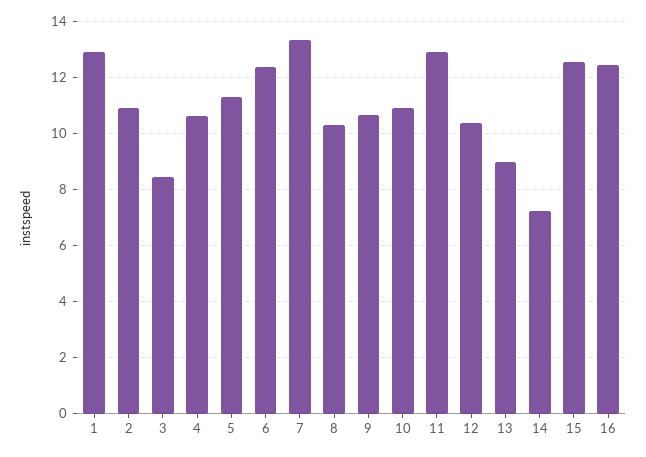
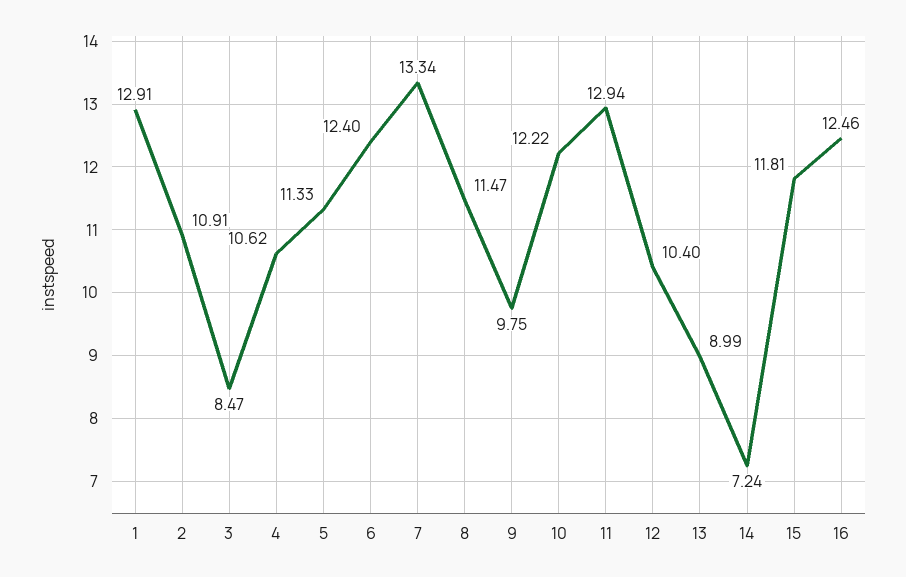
8: 10.25 -> 11.47
9: 10.75 -> 9.75
10: 11 -> 12.22
15: 12.5 -> 11.81

